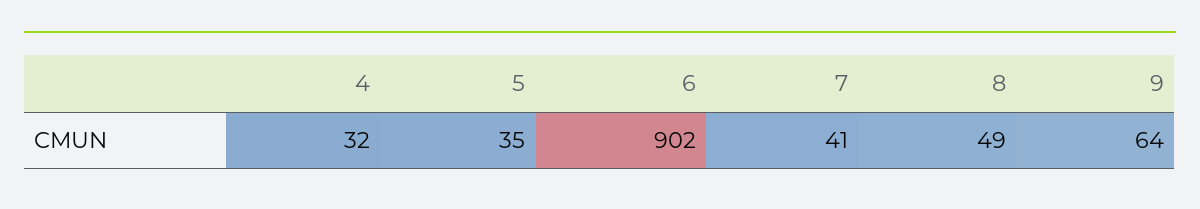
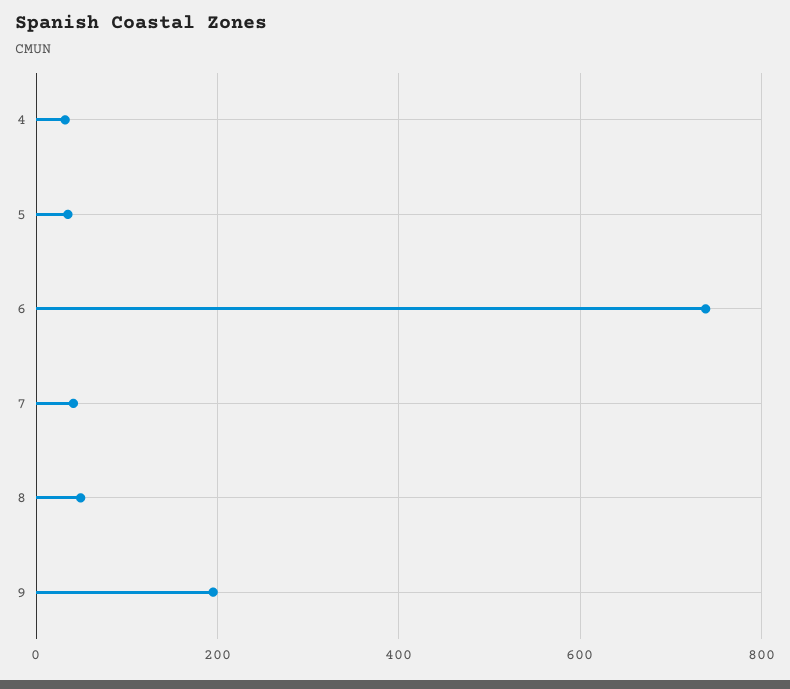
6: 902 -> 740
9: 64 -> 200

